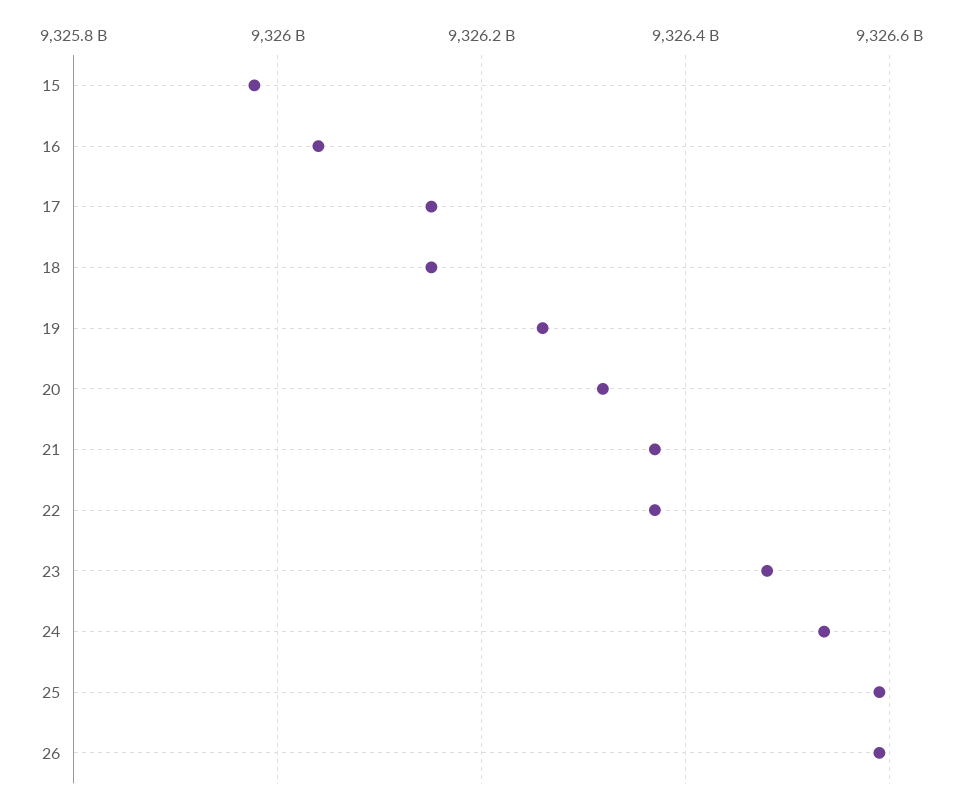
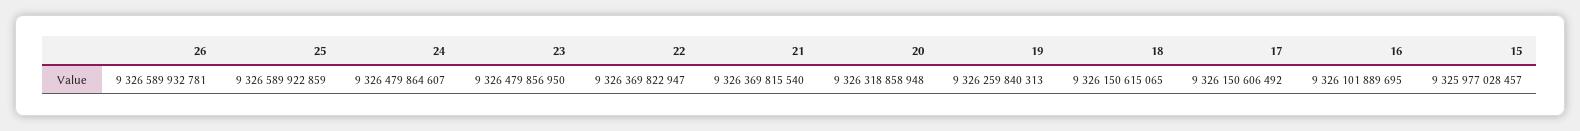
16: 9326040000000 -> 9326101889695
24: 9326540000000 -> 9326479864607

